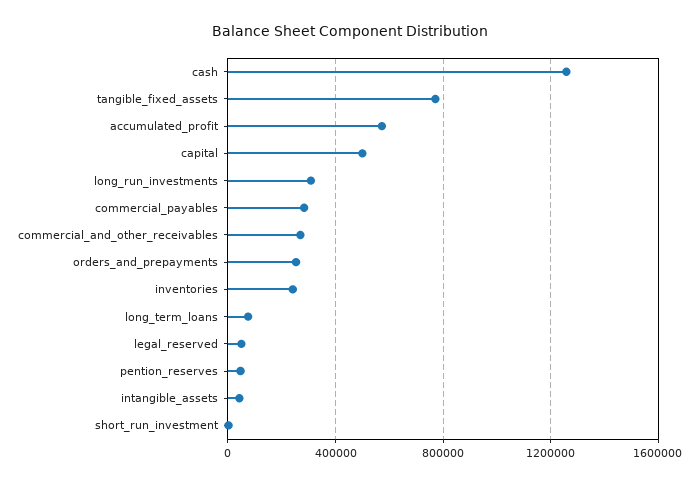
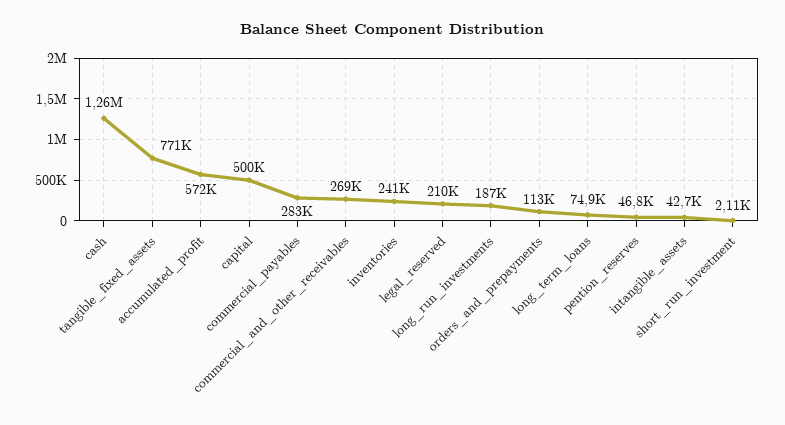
long_run_investments: 300000 -> 187000
orders_and_prepayments: 250000 -> 113000
legal_reserved: 50000 -> 210000

